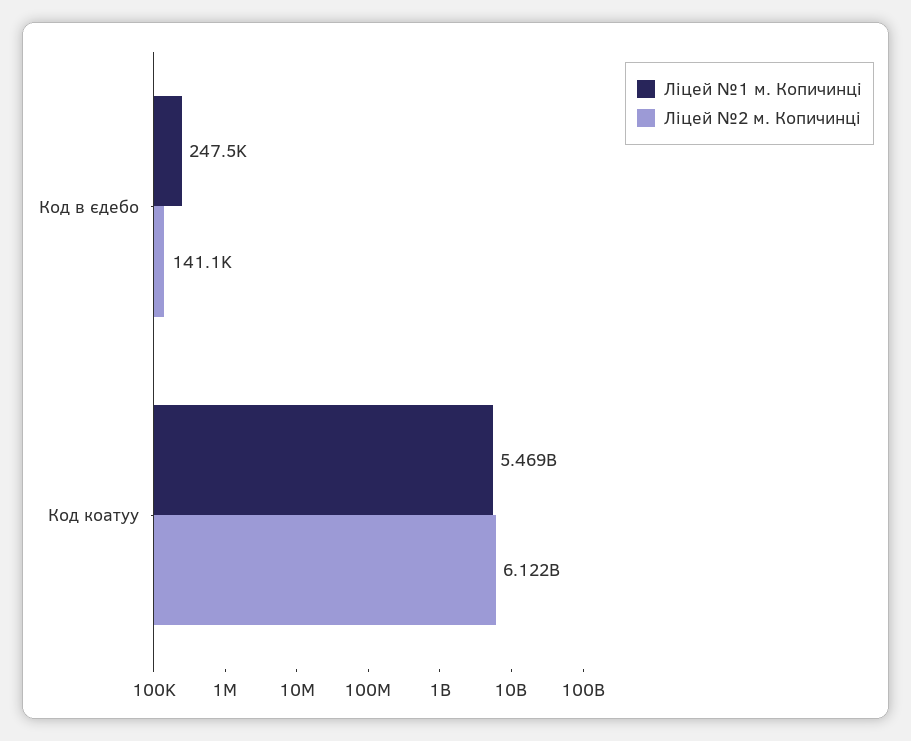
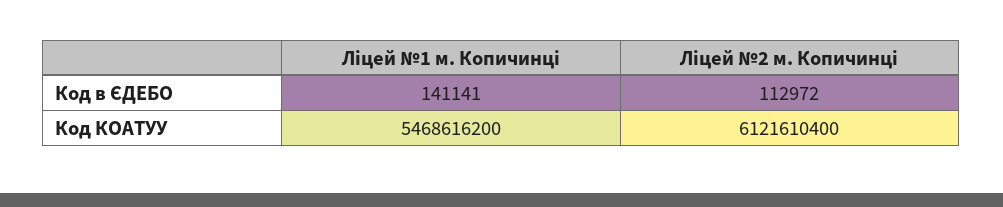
Ліцей №1 м. Копичинці, Код в єдебо: 247500 -> 141141
Ліцей №2 м. Копичинці, Код в єдебо: 141100 -> 112972

